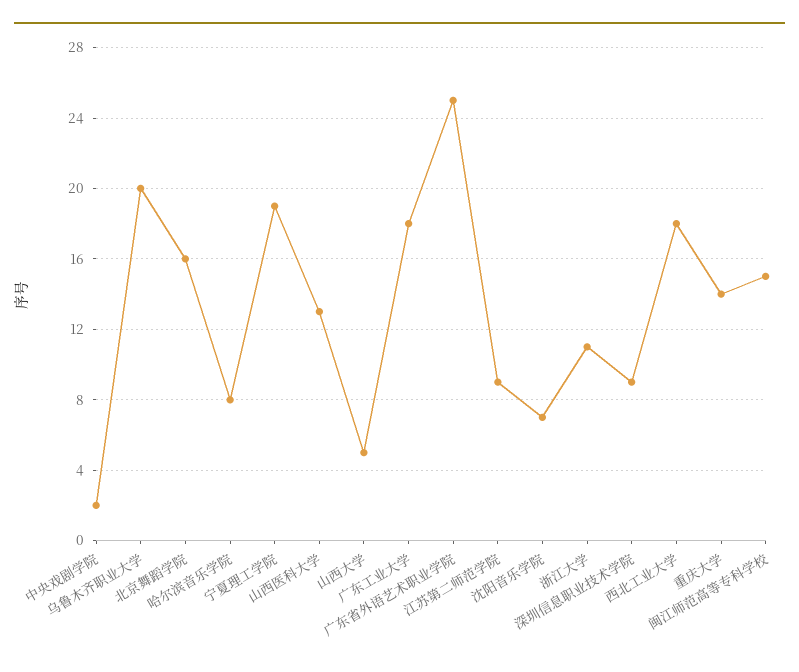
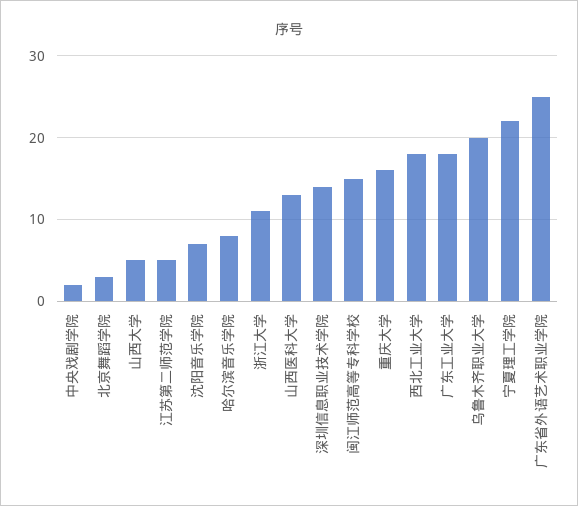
北京舞蹈学院: 16 -> 3
宁夏理工学院: 19 -> 22
江苏第二师范学院: 9 -> 5
深圳信息职业技术学院: 9 -> 14
重庆大学: 14 -> 16

